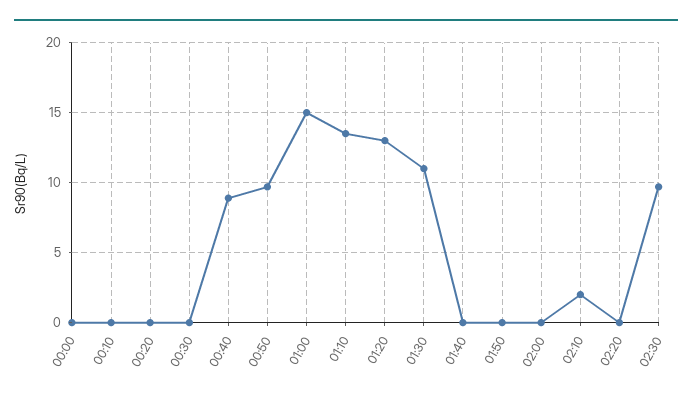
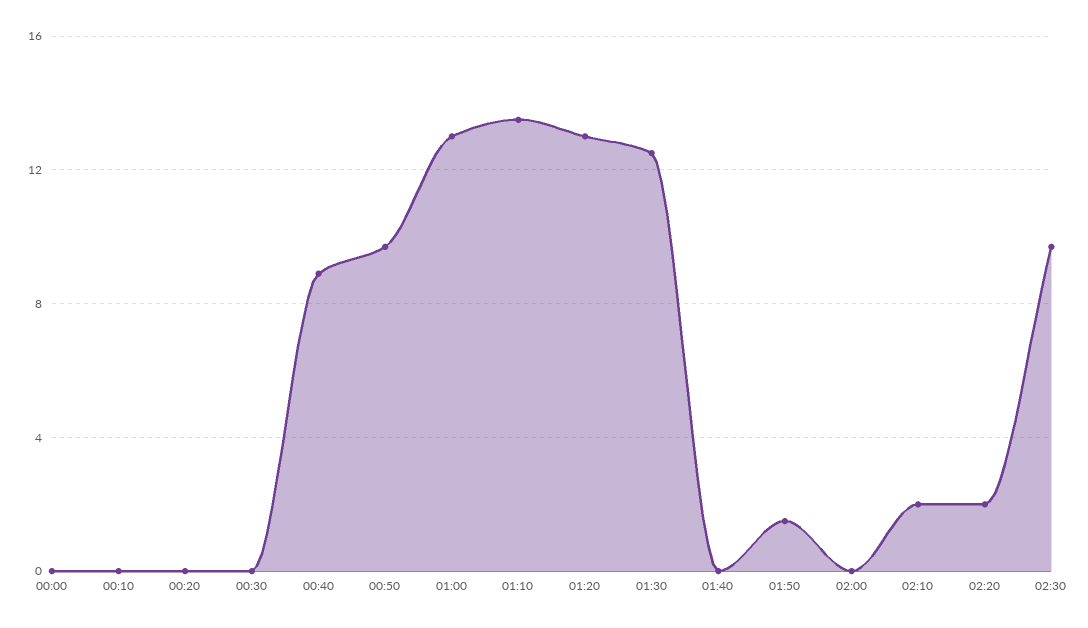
01:00: 15 -> 13
01:30: 11 -> 12.5
01:50: 0 -> 1.5
02:20: 0 -> 2

